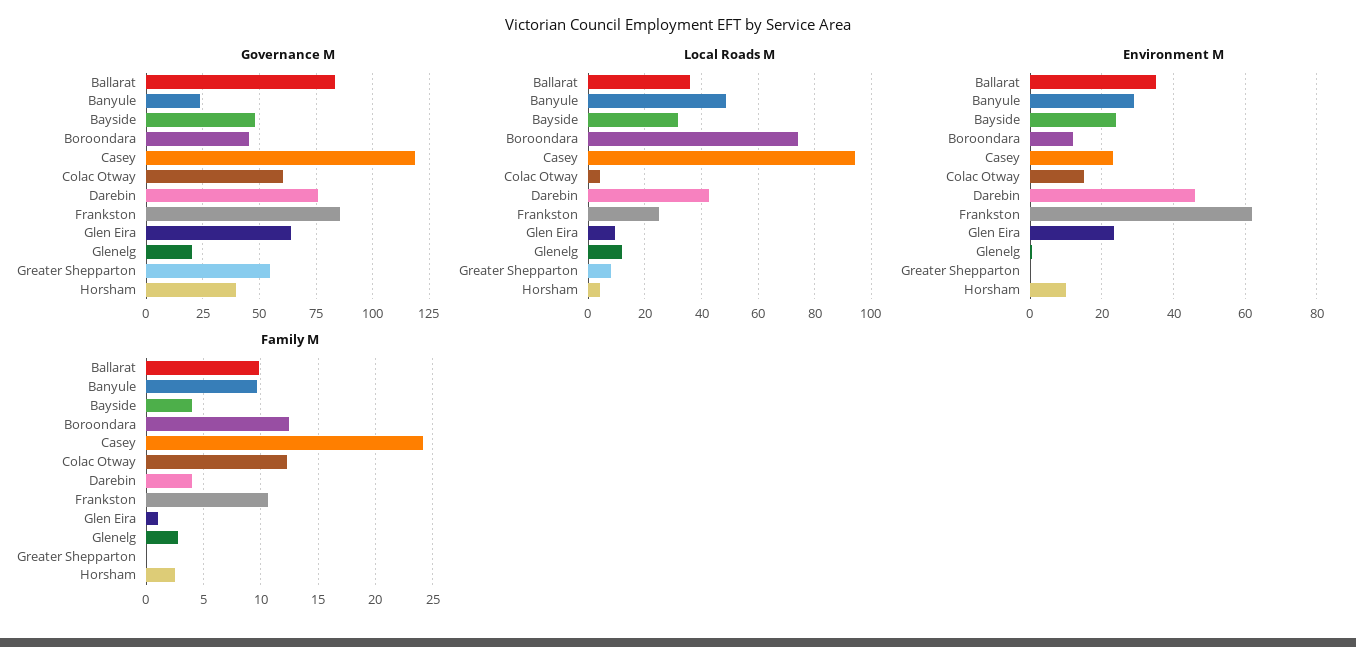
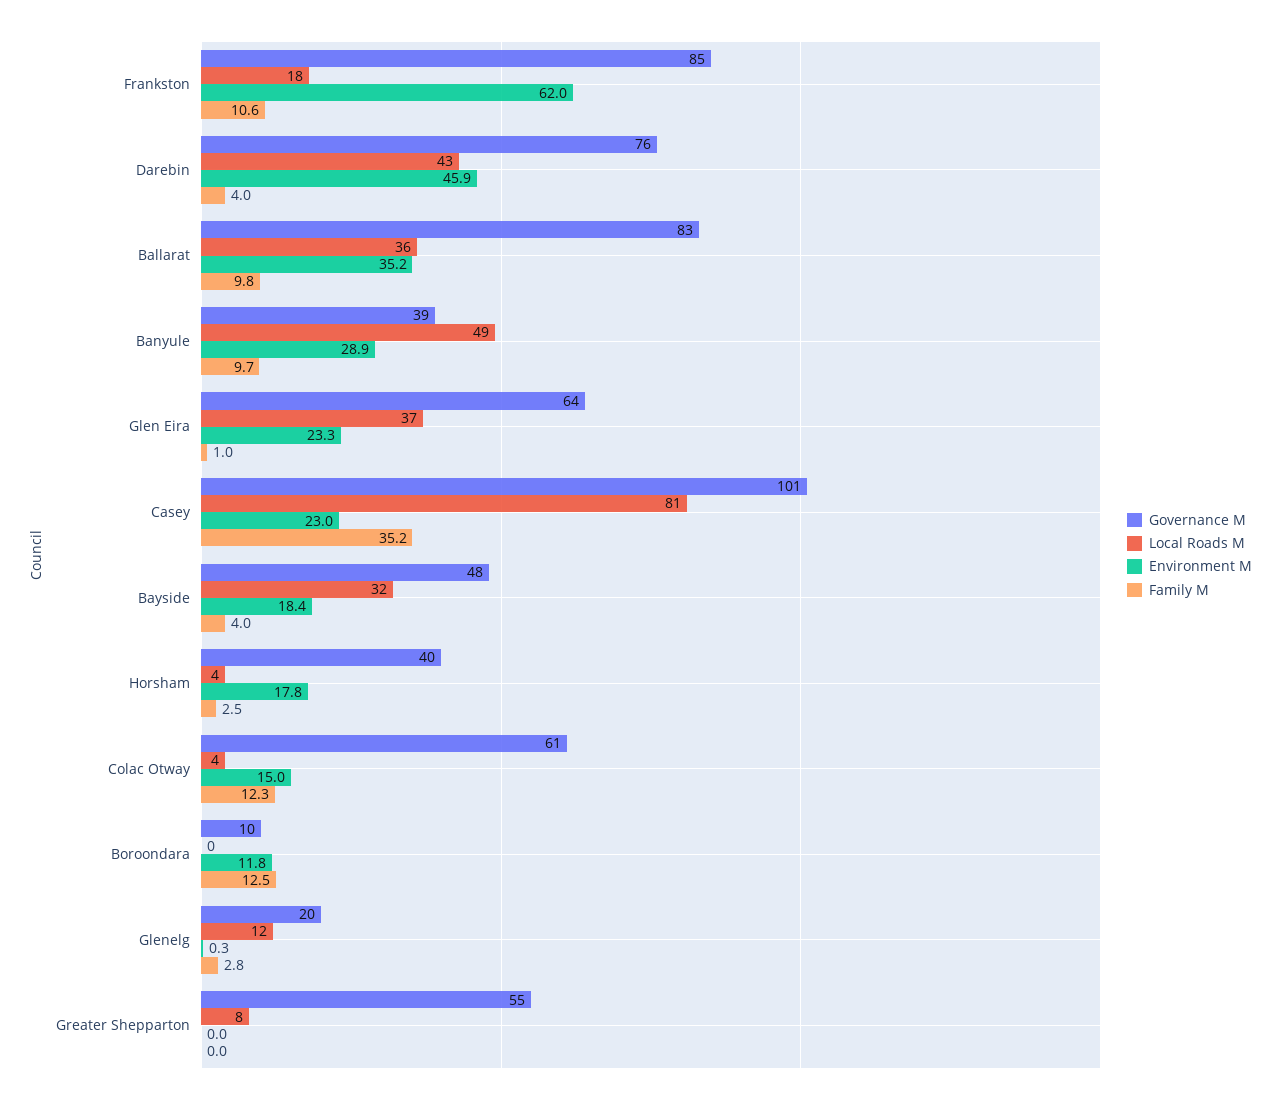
Governance M, Banyule: 25 -> 39
Governance M, Boroondara: 45 -> 10
Governance M, Casey: 120 -> 101
Local Roads M, Boroondara: 75 -> 0
Local Roads M, Casey: 95 -> 81
Local Roads M, Frankston: 25 -> 18
Local Roads M, Glen Eira: 10 -> 37
Environment M, Bayside: 24 -> 18.4
Environment M, Horsham: 10 -> 17.8
Family M, Casey: 24 -> 35.2

